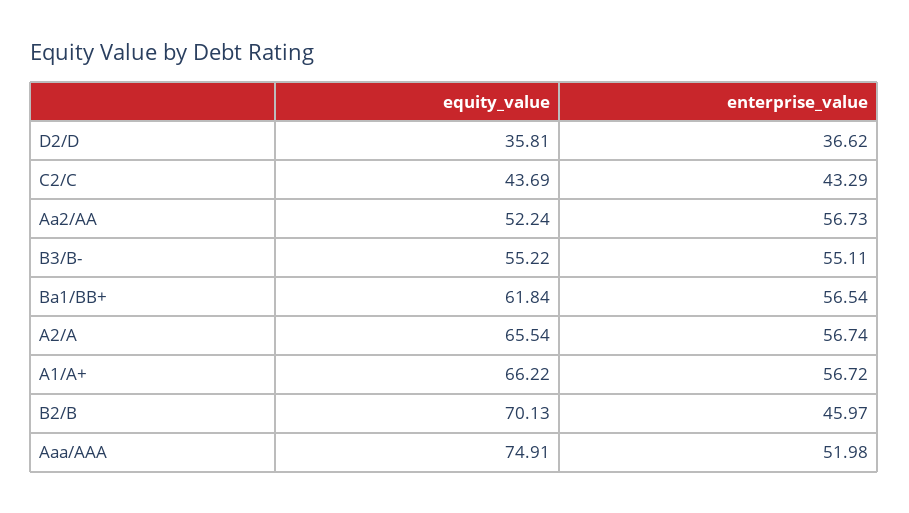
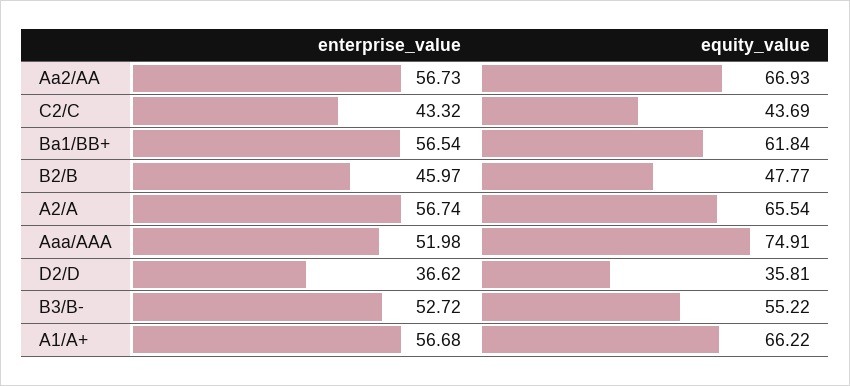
enterprise_value, C2/C: 43.29 -> 43.32
equity_value, Aa2/AA: 52.24 -> 66.93
enterprise_value, B3/B-: 55.11 -> 52.72
enterprise_value, A1/A+: 56.72 -> 56.68
equity_value, B2/B: 70.13 -> 47.77

